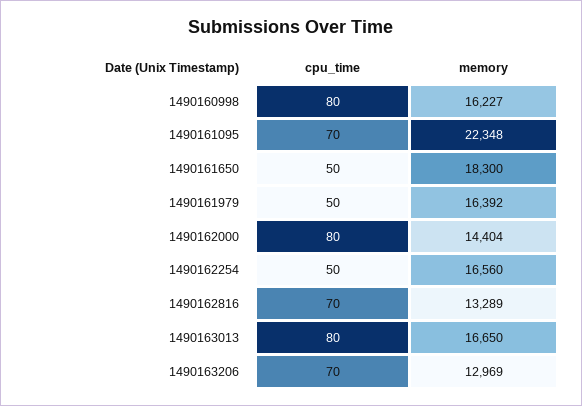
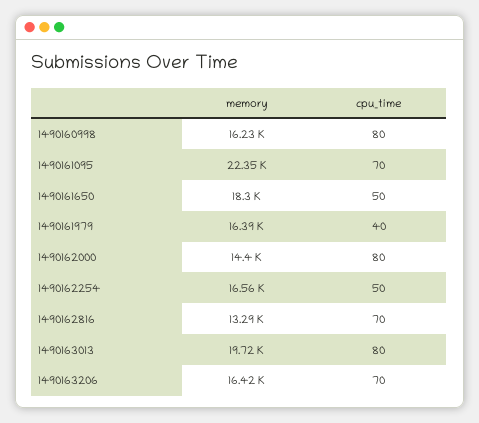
cpu_time, 1490161979: 50 -> 40
memory, 1490163013: 16650 -> 19720
memory, 1490163206: 12969 -> 16420

